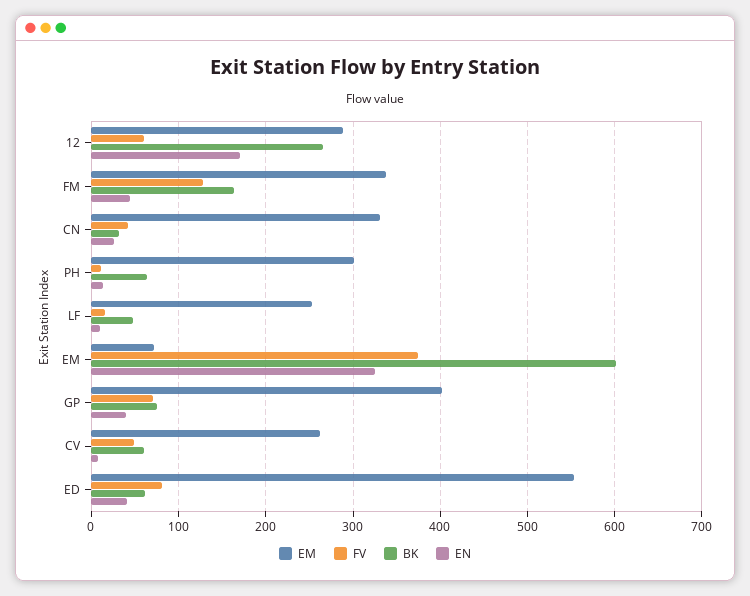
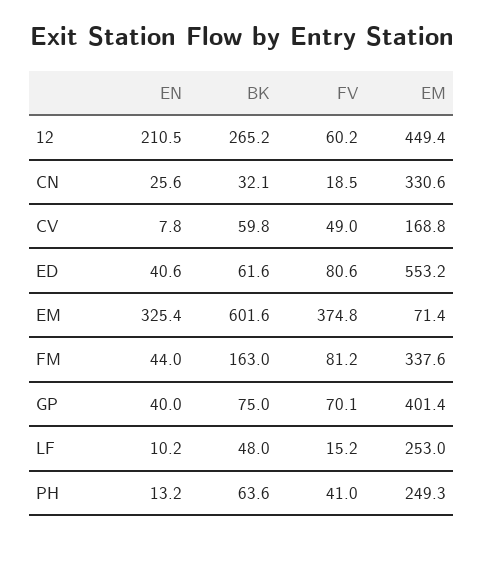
EM, 12: 290 -> 449.4
EN, 12: 170 -> 210.5
FV, FM: 130 -> 81.2
FV, CN: 40 -> 18.5
EM, PH: 300 -> 249.3
FV, PH: 10 -> 41
EM, CV: 260 -> 168.8

